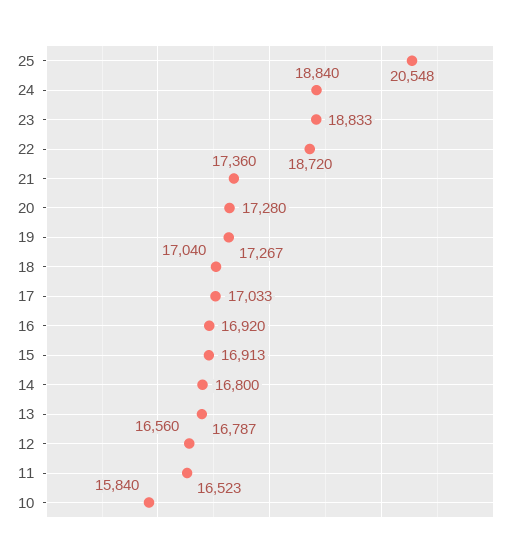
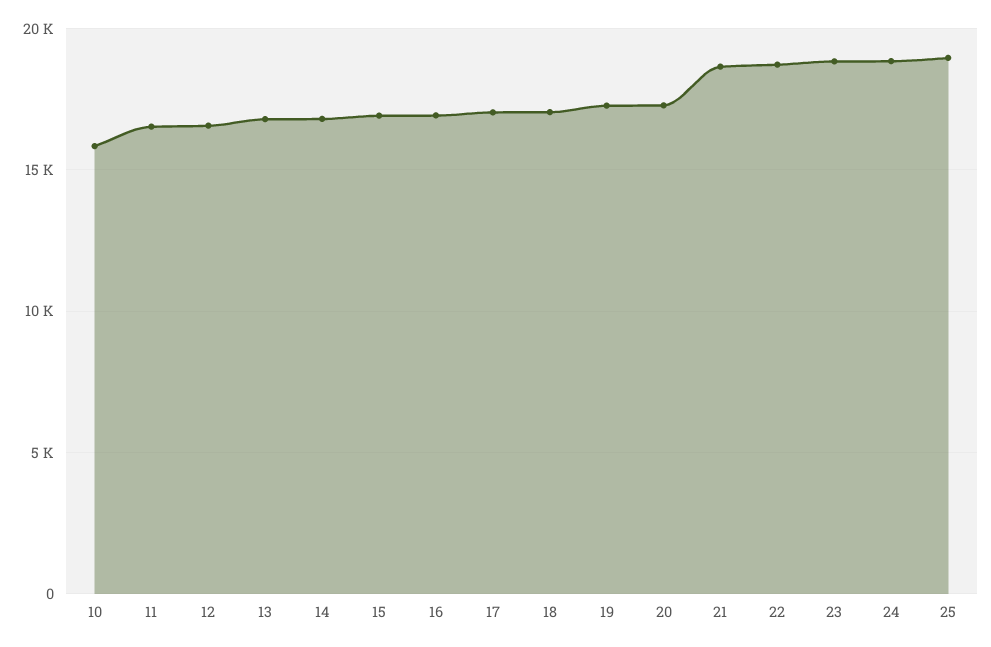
25: 20548 -> 19000
21: 17360 -> 18500

